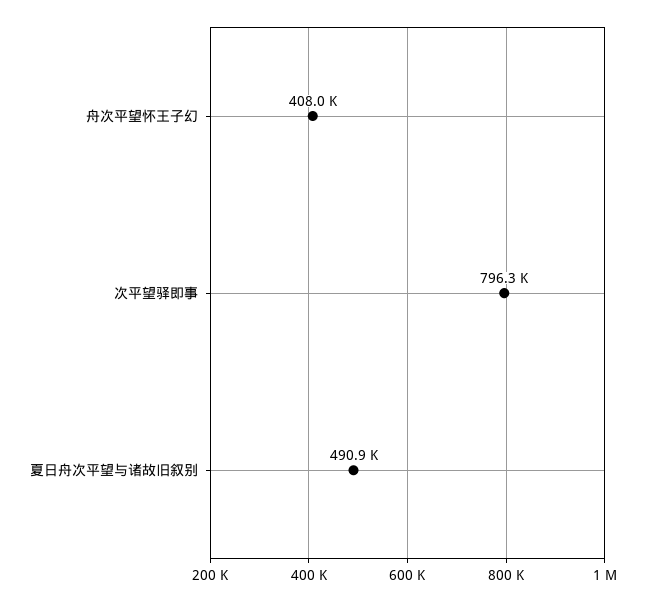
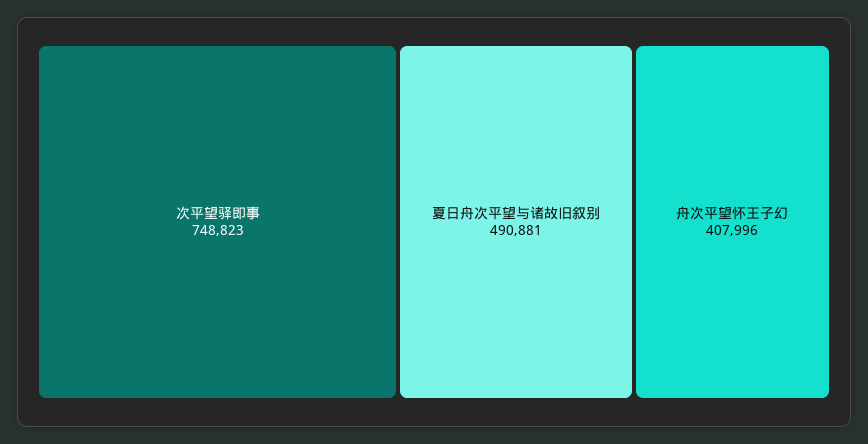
次平望驿即事: 796300 -> 748823

